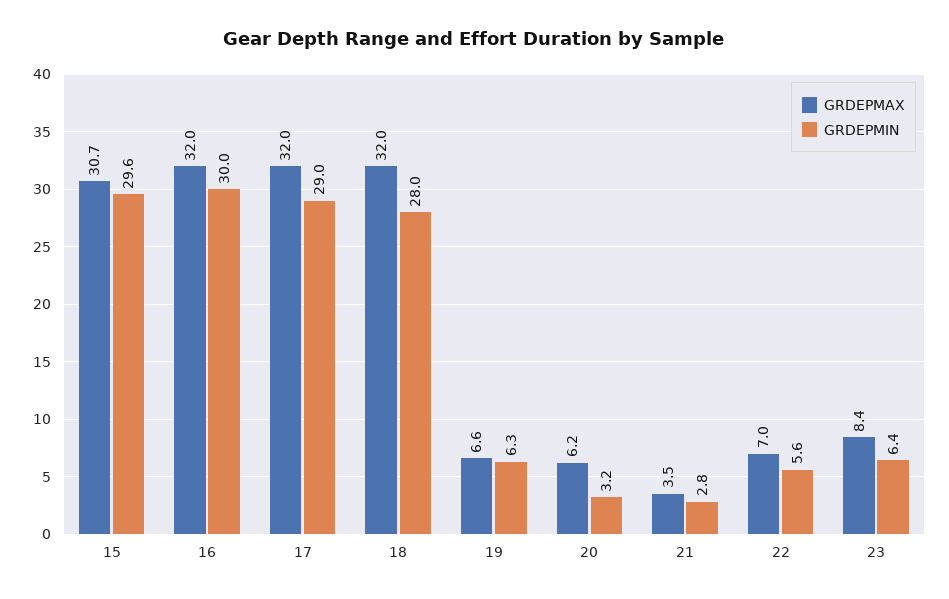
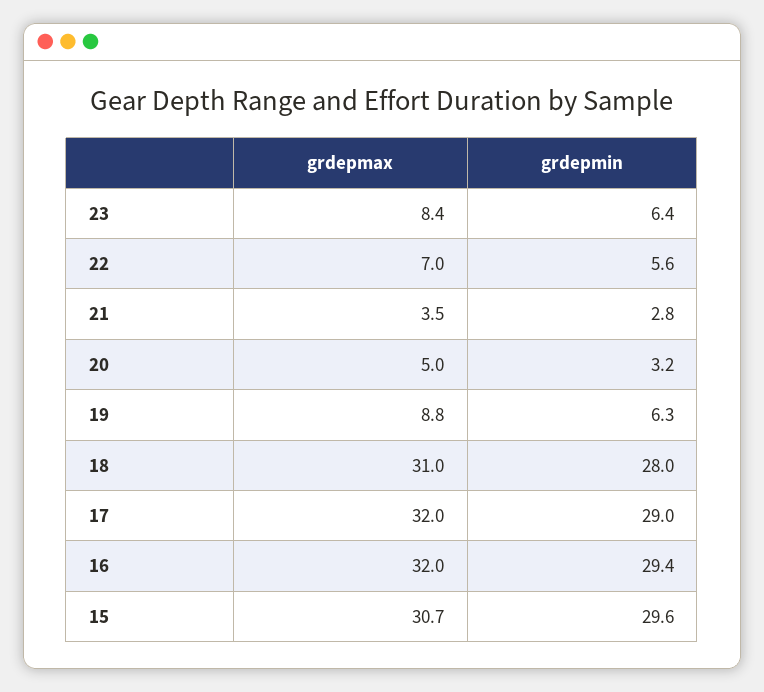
GRDEPMIN, 16: 30 -> 29.4
GRDEPMAX, 18: 32 -> 31
GRDEPMAX, 19: 6.6 -> 8.8
GRDEPMAX, 20: 6.2 -> 5

